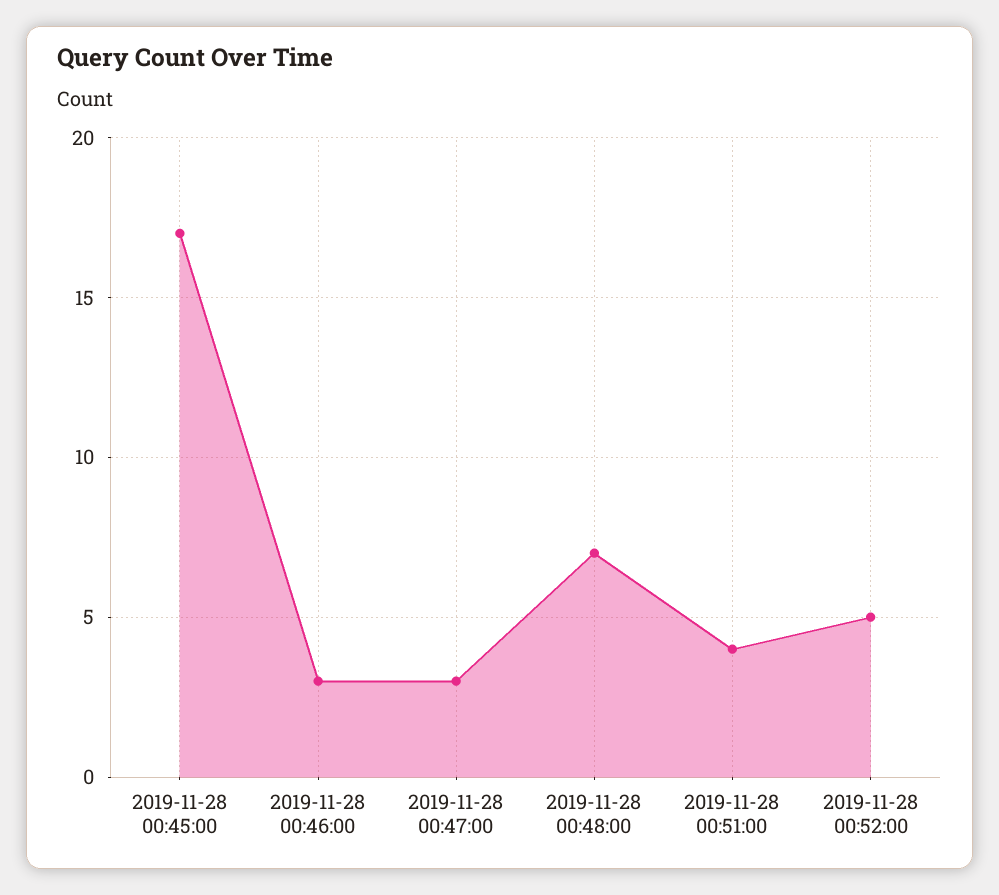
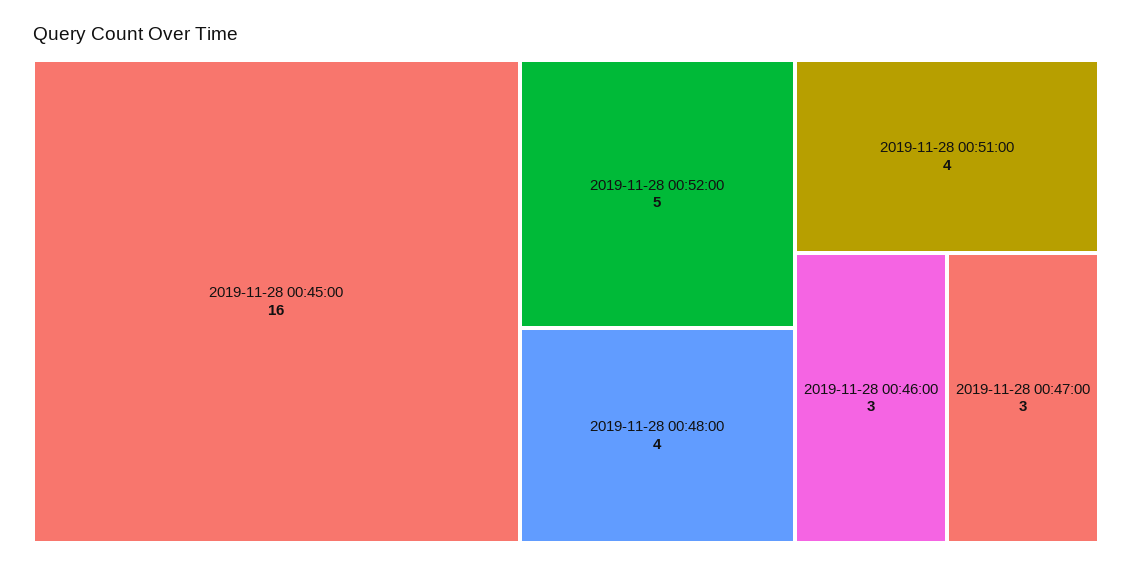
2019-11-28 00:45:00: 17 -> 16
2019-11-28 00:48:00: 7 -> 4

